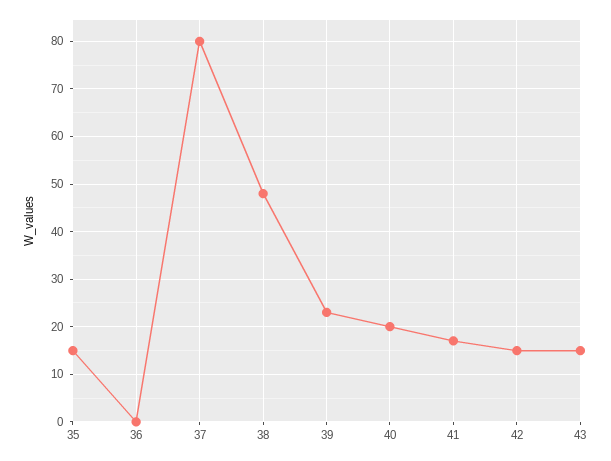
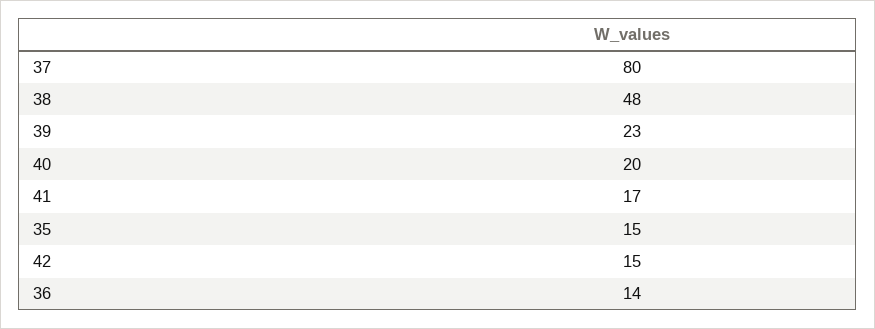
36: 0 -> 14
43: 15 -> none

